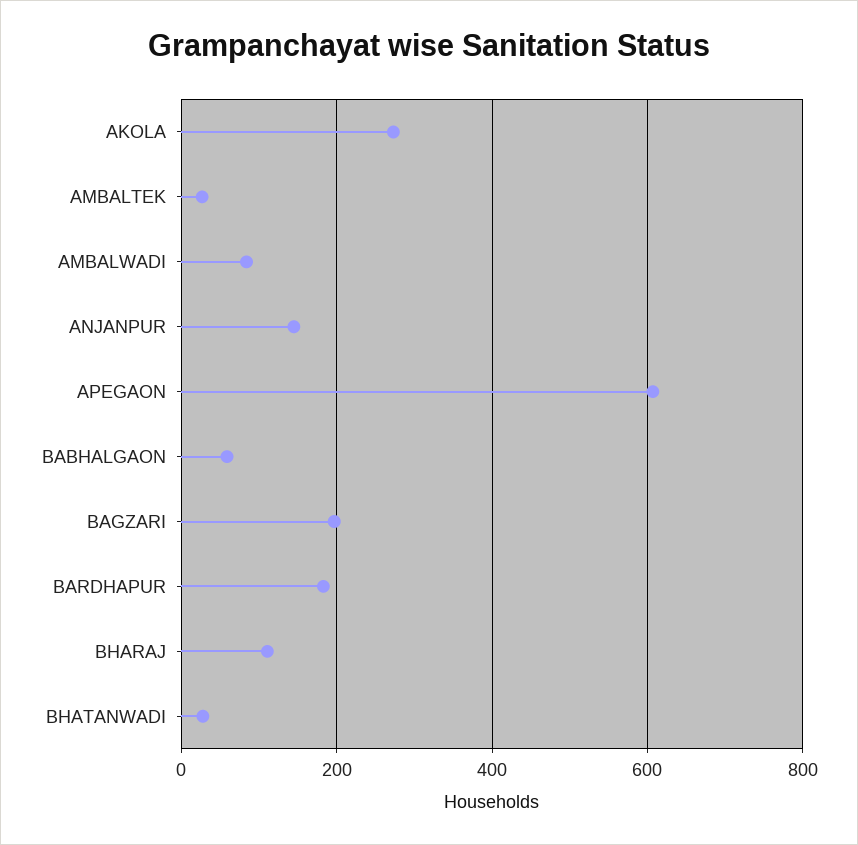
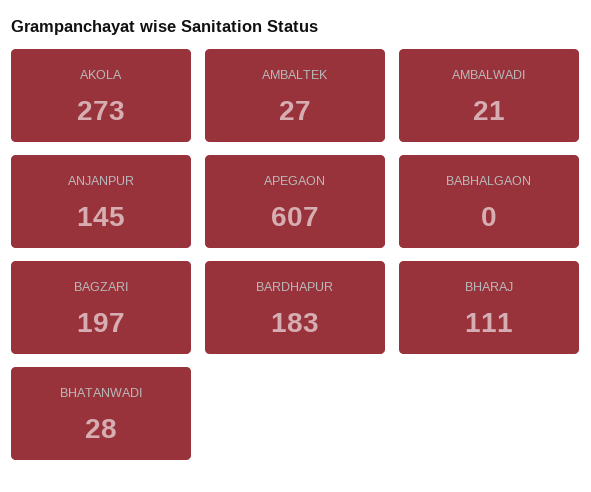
AMBALWADI: 80 -> 21
BABHALGAON: 60 -> 0

